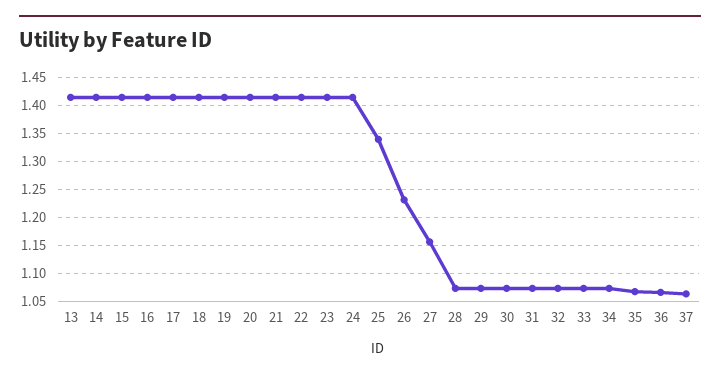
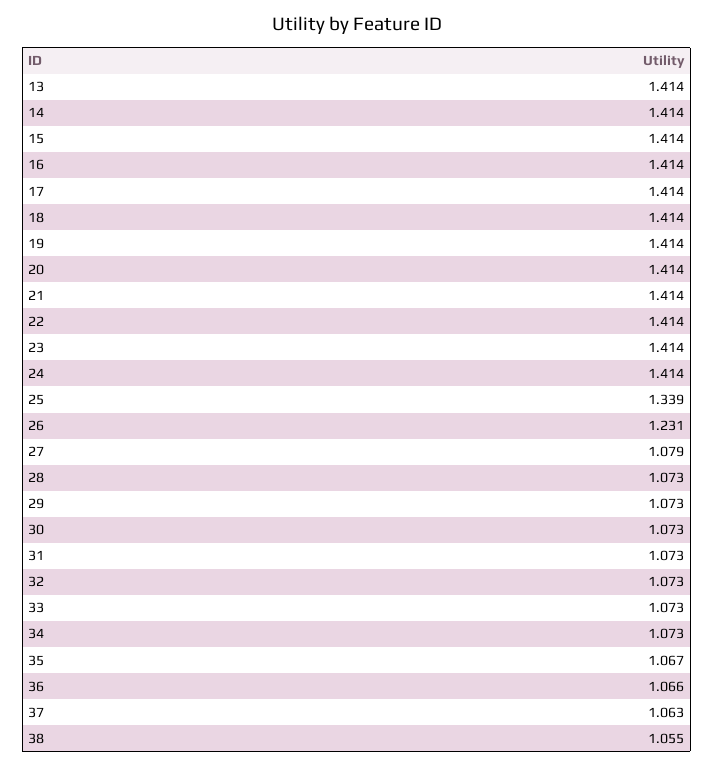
27: 1.15 -> 1.079
38: none -> 1.055

